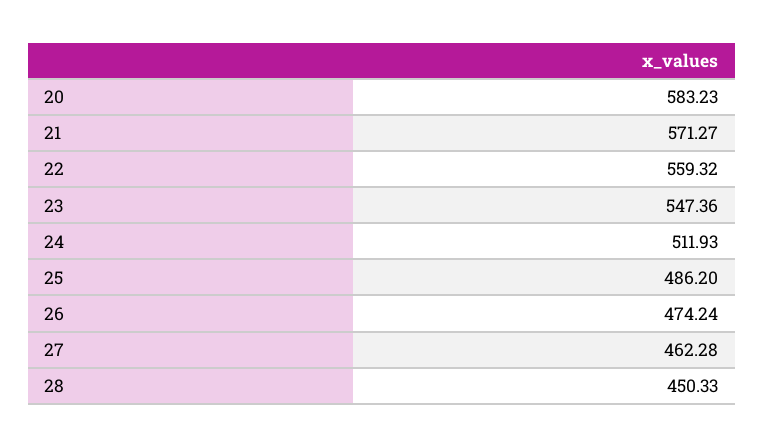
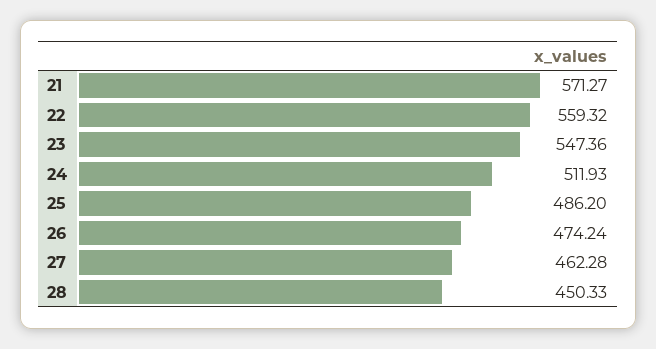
20: 583.23 -> none

